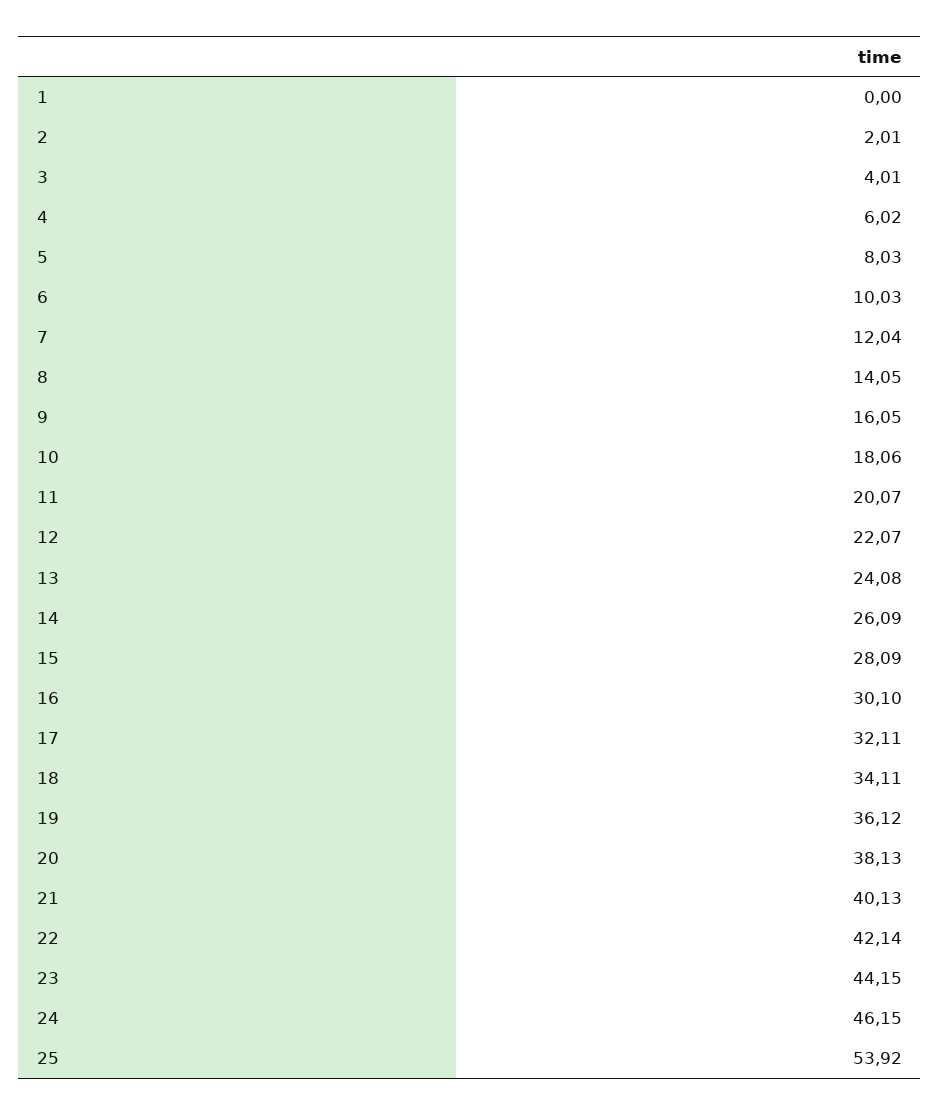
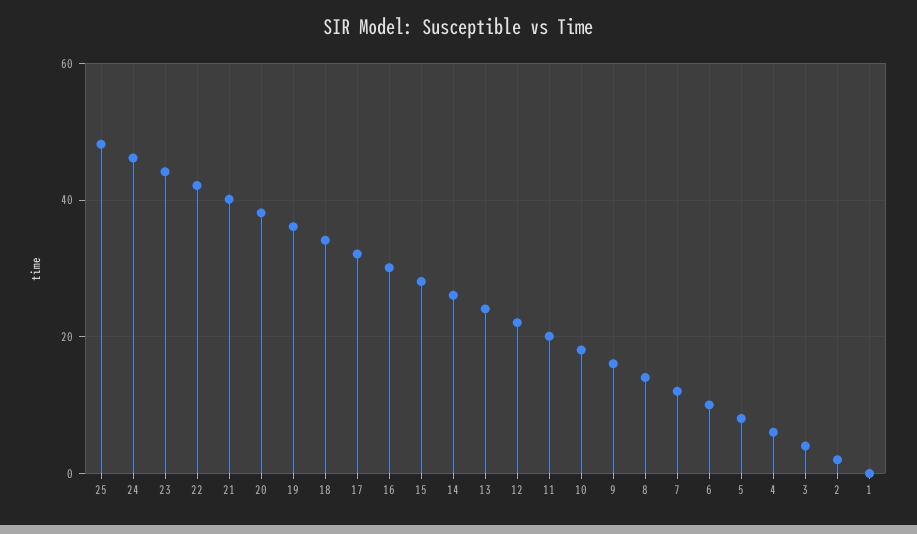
25: 53.92 -> 48

